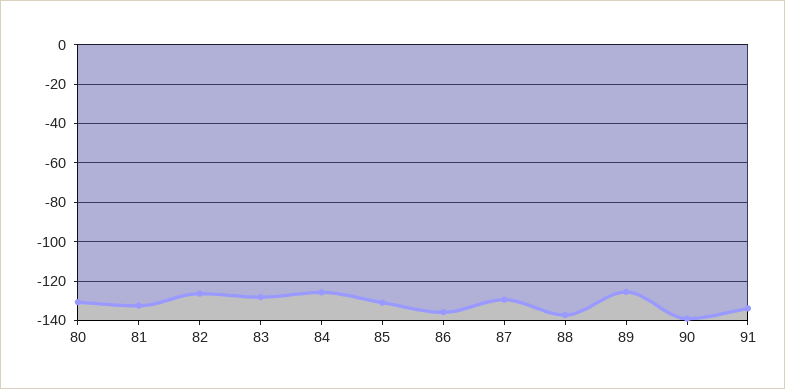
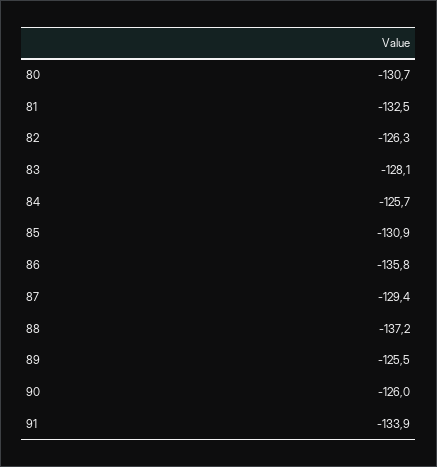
90: -140 -> -126

